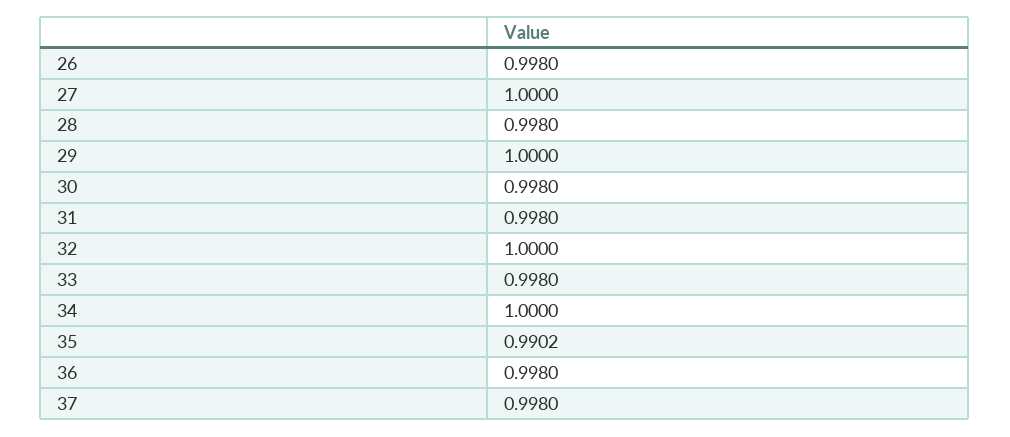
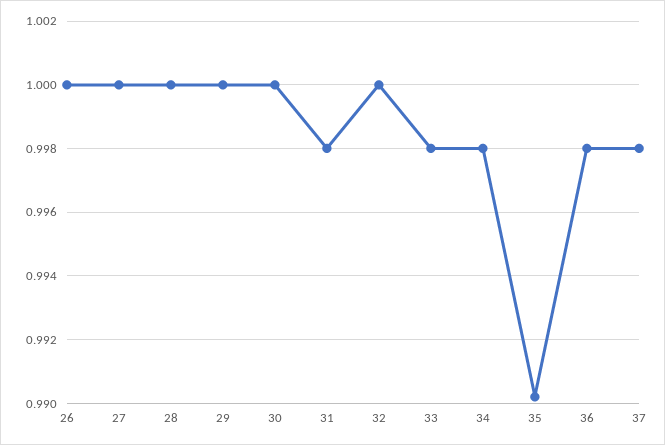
26: 0.998 -> 1
28: 0.998 -> 1
30: 0.998 -> 1
34: 1 -> 0.998

